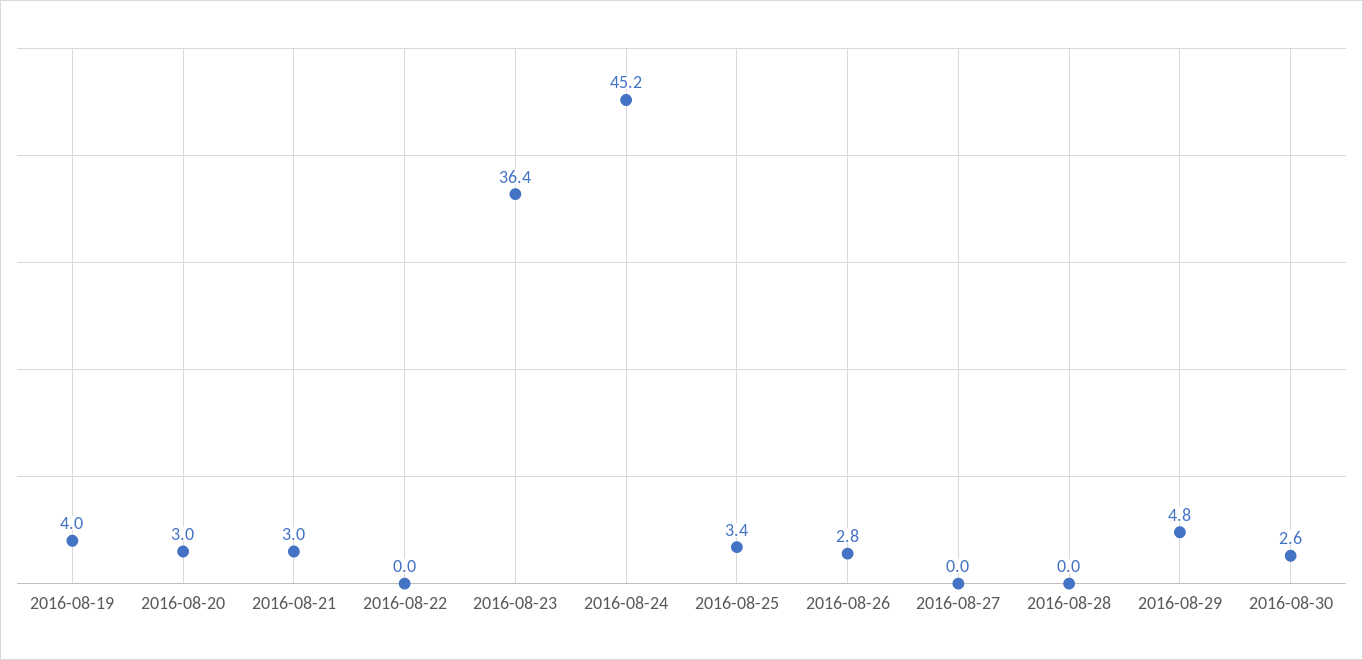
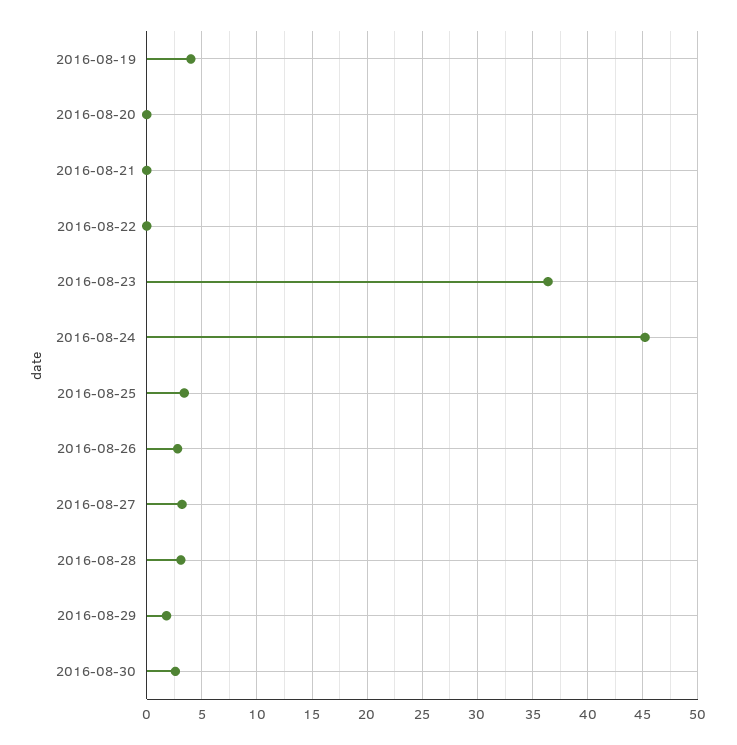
2016-08-20: 3 -> 0
2016-08-21: 3 -> 0
2016-08-27: 0 -> 3
2016-08-28: 0 -> 3
2016-08-29: 4.8 -> 2

